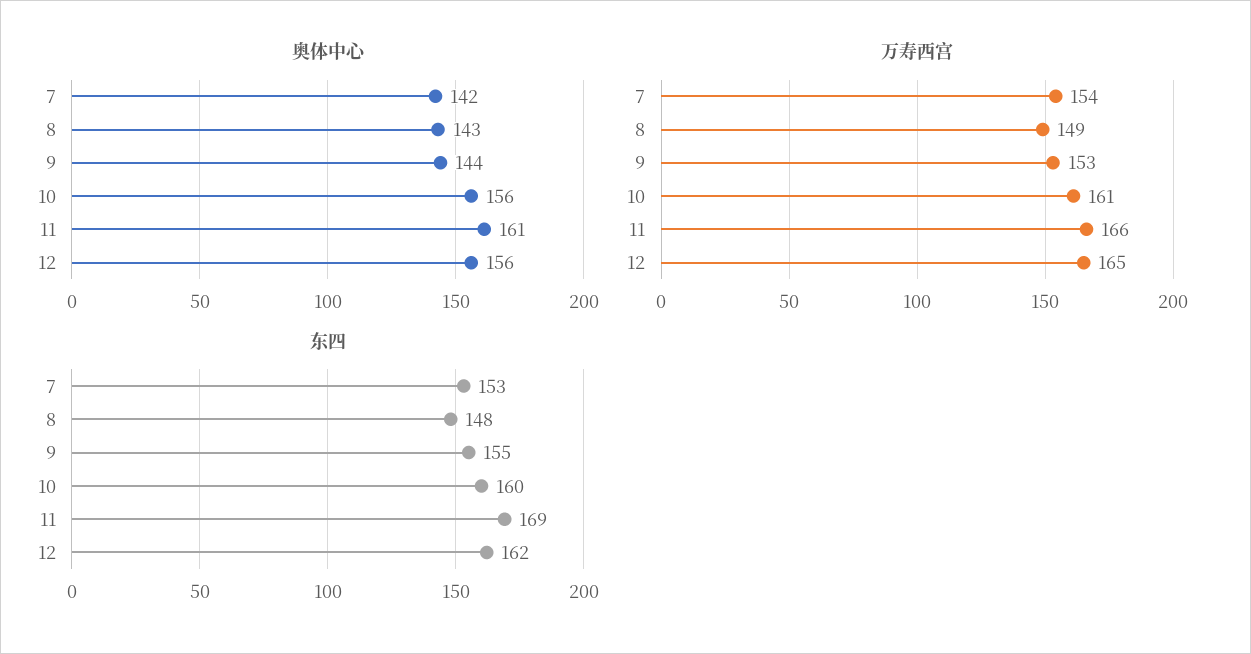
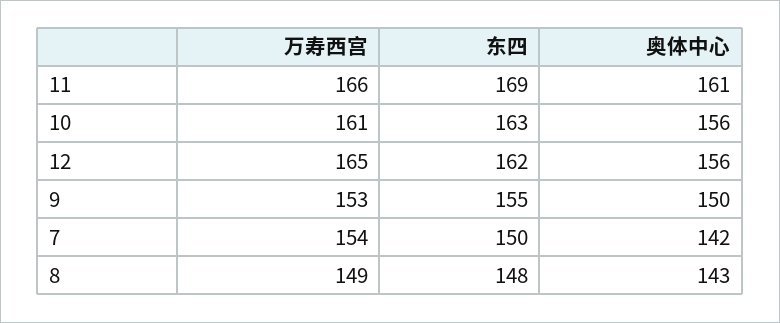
奥体中心, 9: 144 -> 150
东四, 7: 153 -> 150
东四, 10: 160 -> 163

